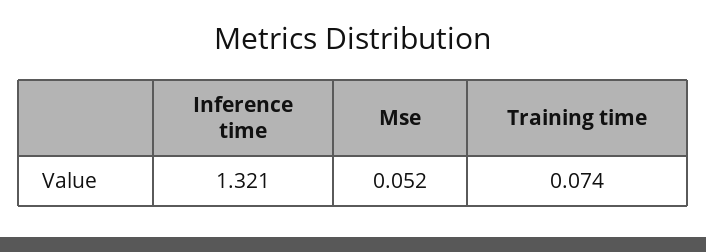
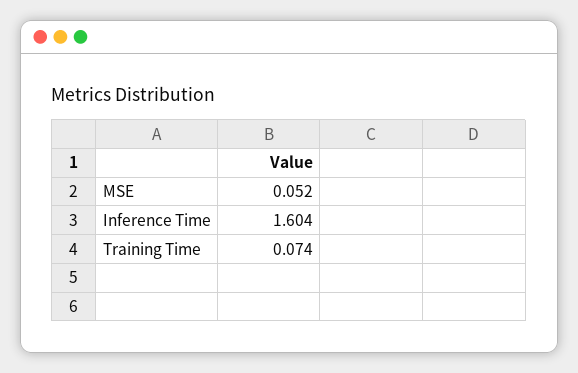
Inference time: 1.321 -> 1.604

